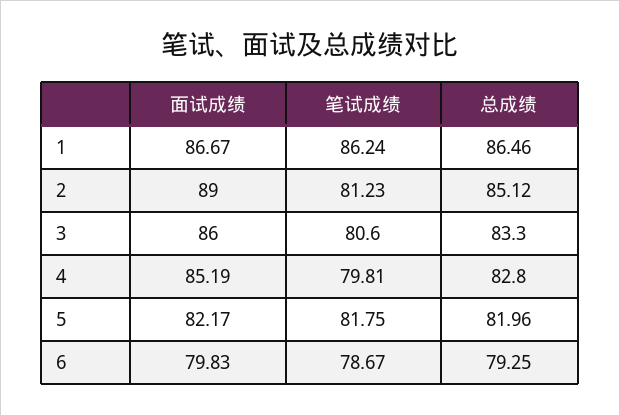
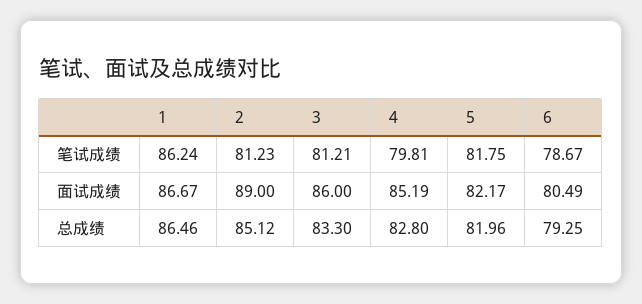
笔试成绩, 3: 80.6 -> 81.21
面试成绩, 6: 79.83 -> 80.49

